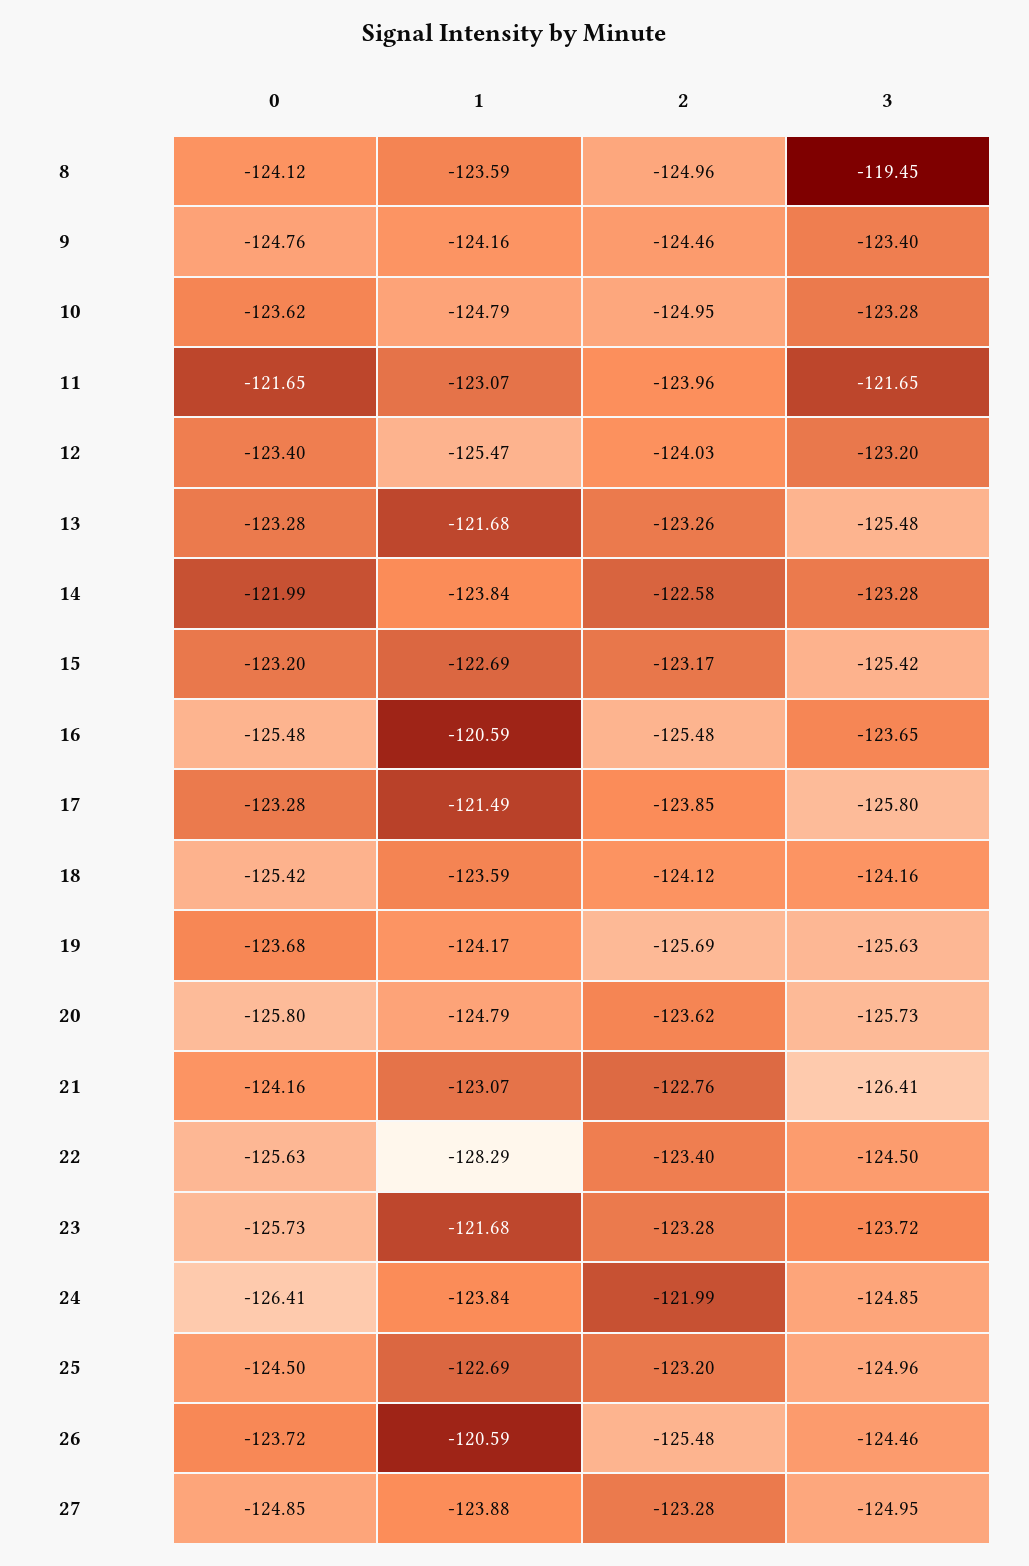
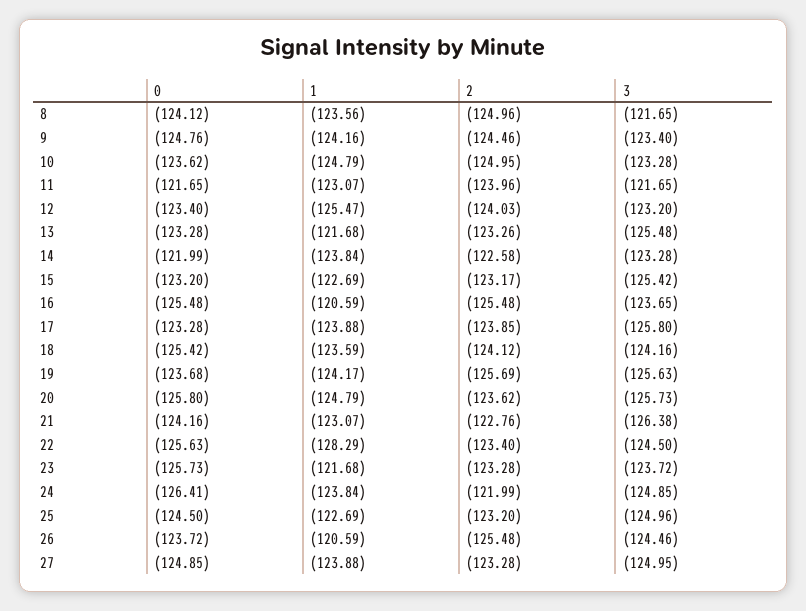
1, 8: -123.59 -> -123.56
3, 8: -119.45 -> -121.65
1, 17: -121.49 -> -123.88
3, 21: -126.41 -> -126.38

